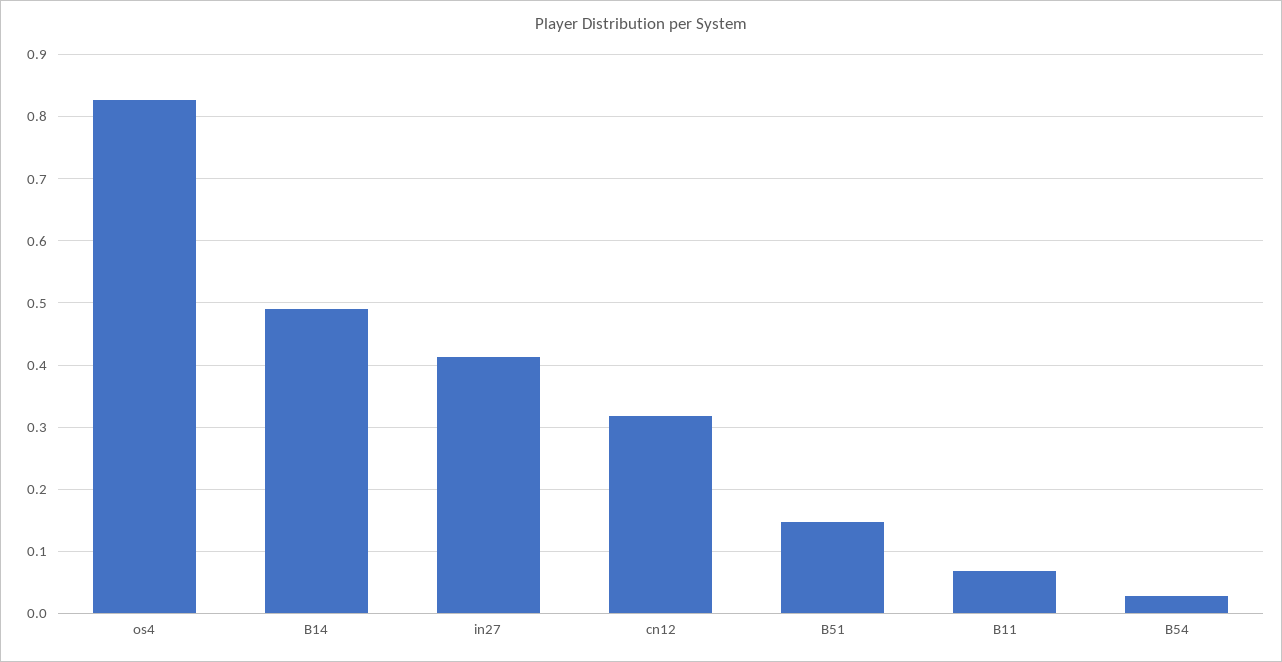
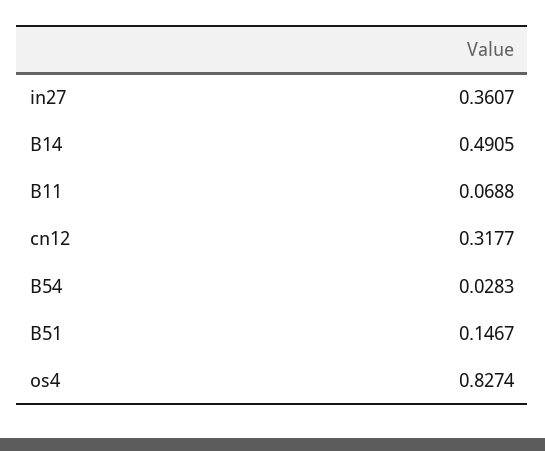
in27: 0.41 -> 0.3607

